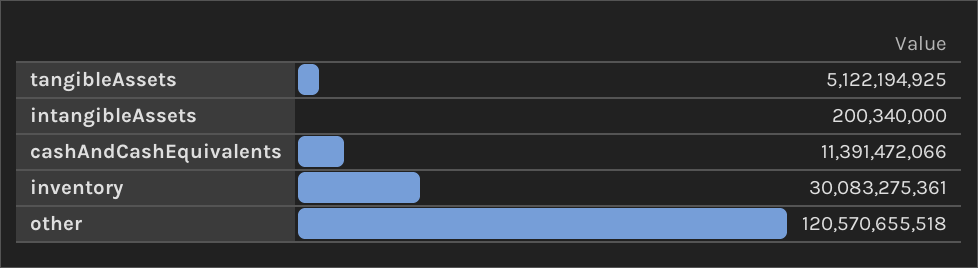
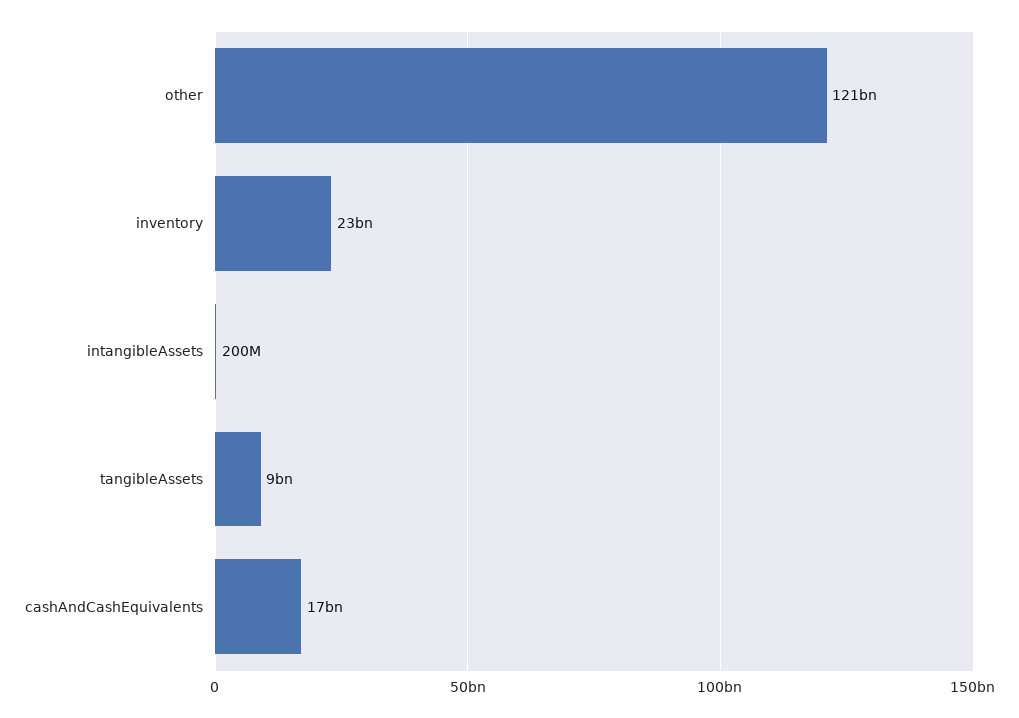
tangibleAssets: 5122194925 -> 9000000000
cashAndCashEquivalents: 11391472066 -> 17000000000
inventory: 30083275361 -> 23000000000

